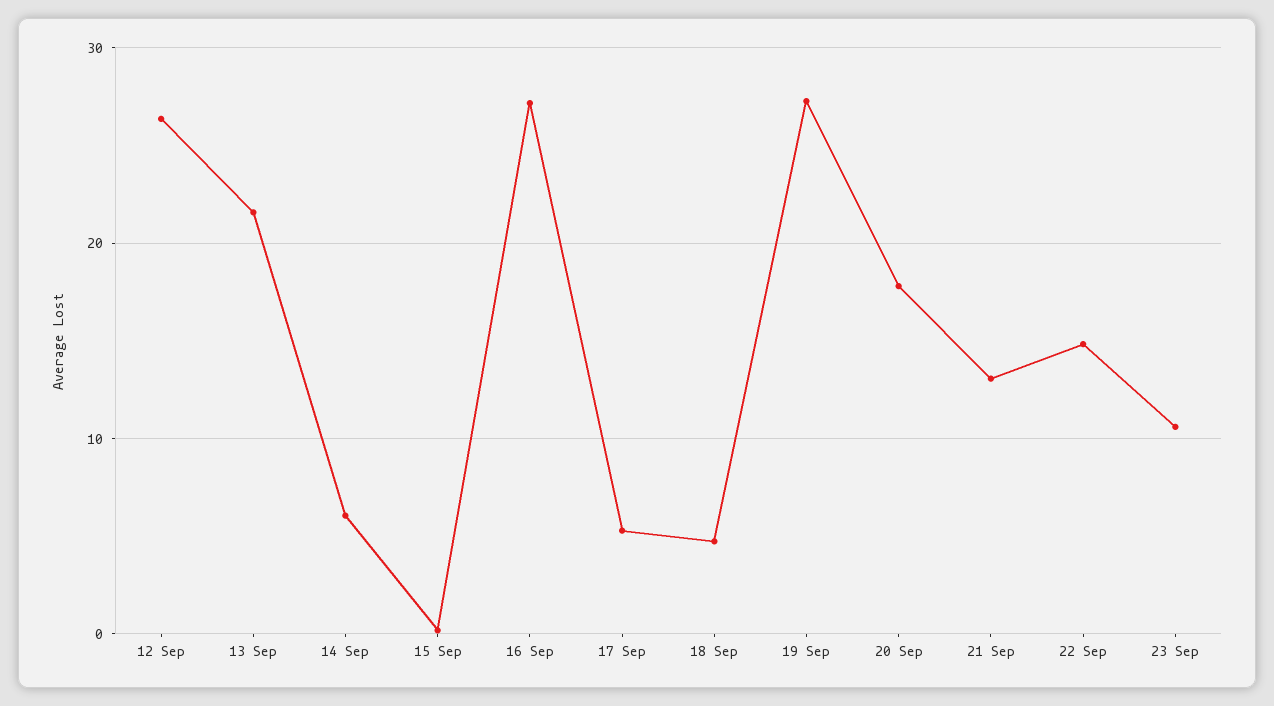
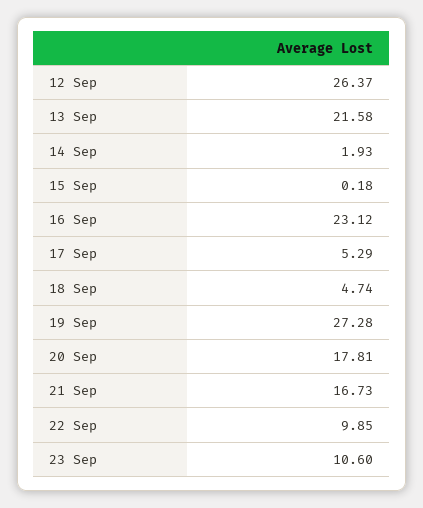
14 Sep: 6 -> 1.93
16 Sep: 27 -> 23.12
21 Sep: 13 -> 16.73
22 Sep: 15 -> 9.85

